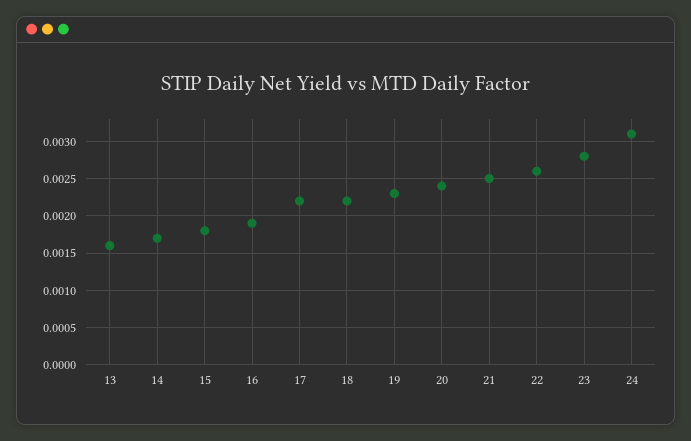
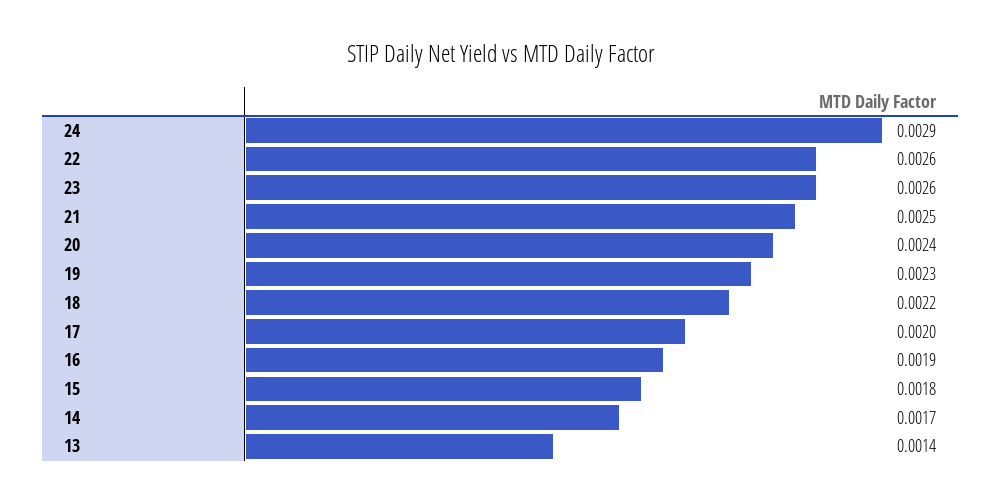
13: 0.0016 -> 0.0014
17: 0.0022 -> 0.002
23: 0.0028 -> 0.0026
24: 0.0031 -> 0.0029

